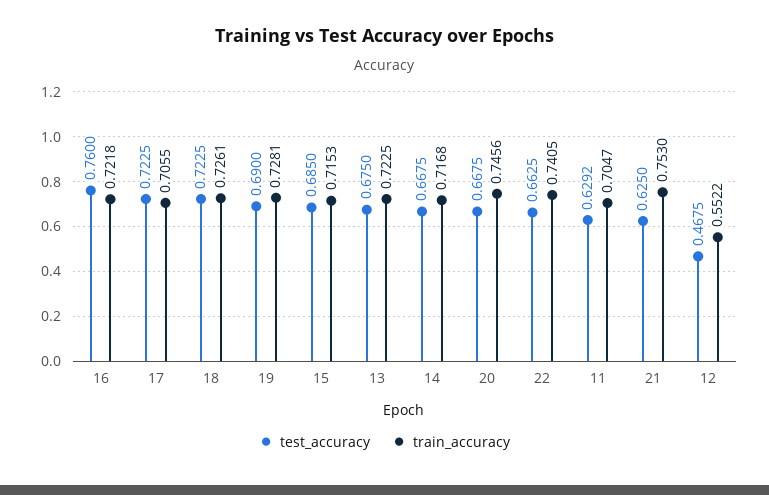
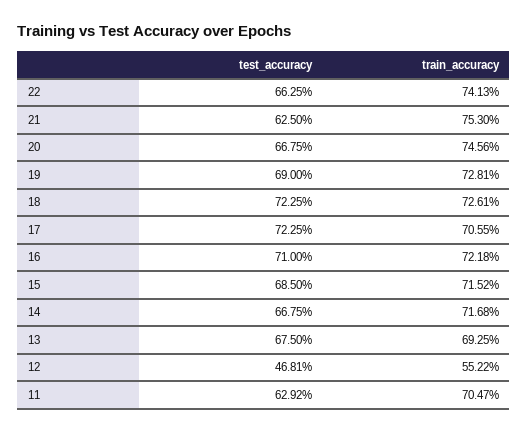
test_accuracy, 16: 0.76 -> 0.71
train_accuracy, 15: 0.7153 -> 0.7152
train_accuracy, 13: 0.7225 -> 0.6925
train_accuracy, 22: 0.7405 -> 0.7413
test_accuracy, 12: 0.4675 -> 0.4681

